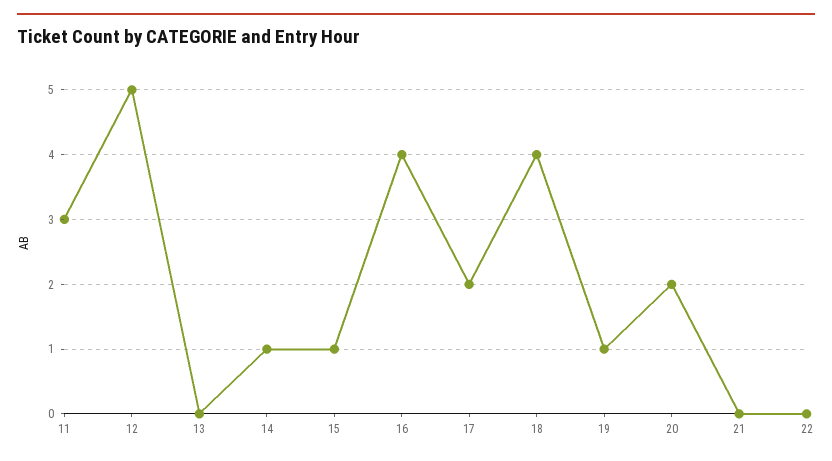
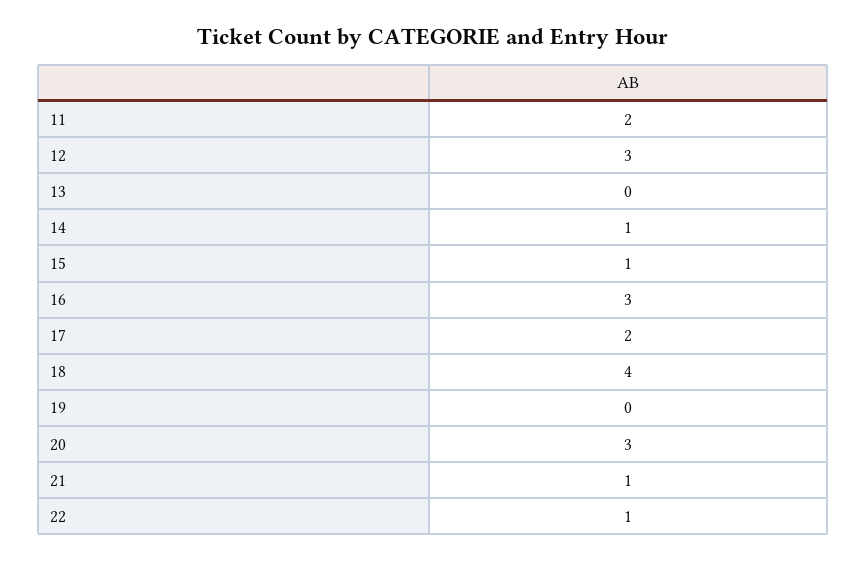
11: 3 -> 2
12: 5 -> 3
16: 4 -> 3
19: 1 -> 0
20: 2 -> 3
21: 0 -> 1
22: 0 -> 1

